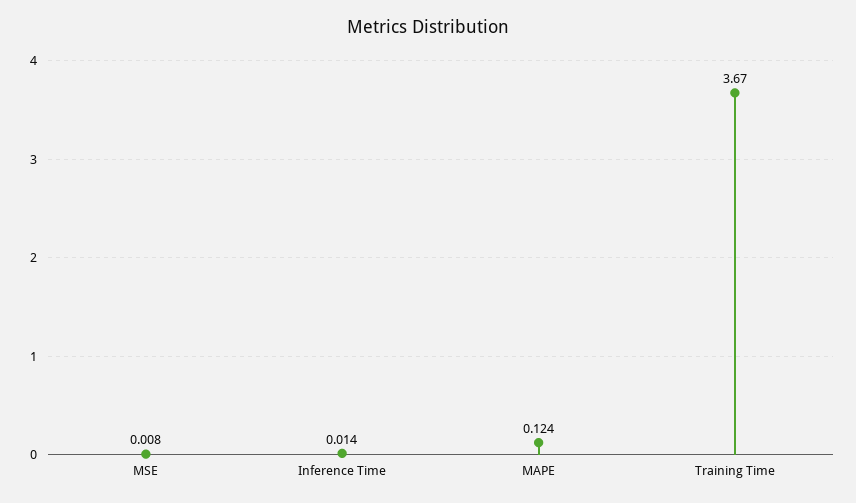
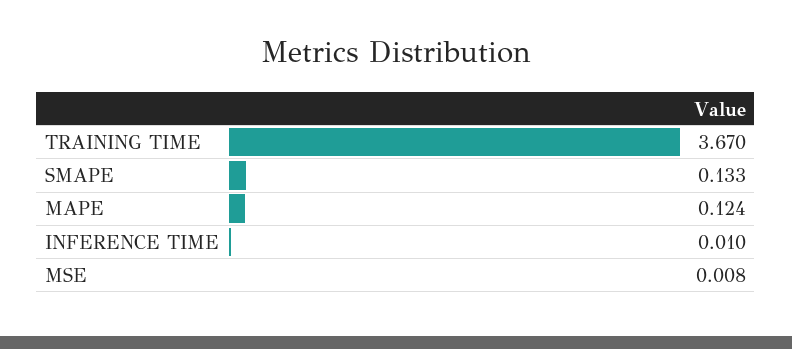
Inference Time: 0.014 -> 0.01
SMAPE: none -> 0.133

